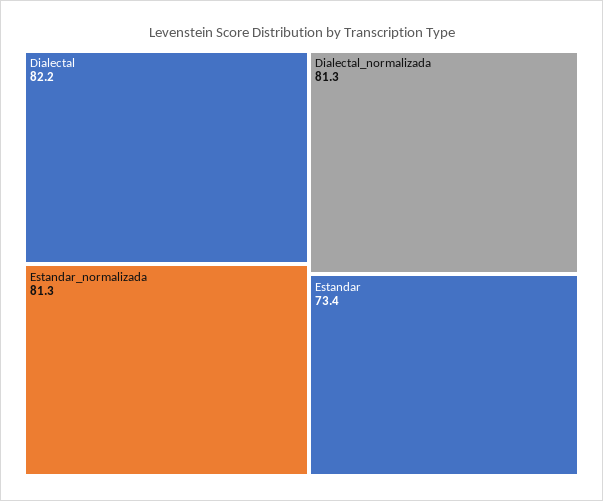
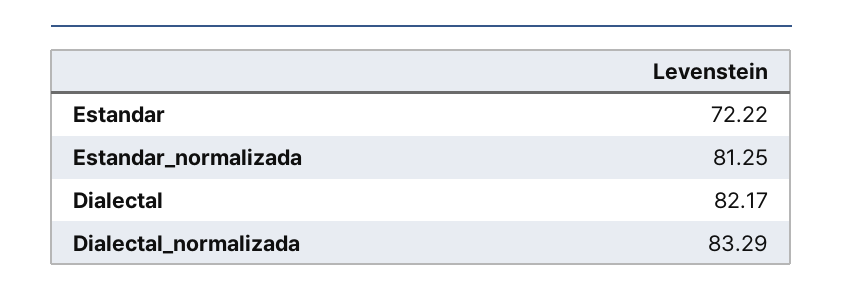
Dialectal_normalizada: 81.3 -> 83.29
Estandar: 73.4 -> 72.22

